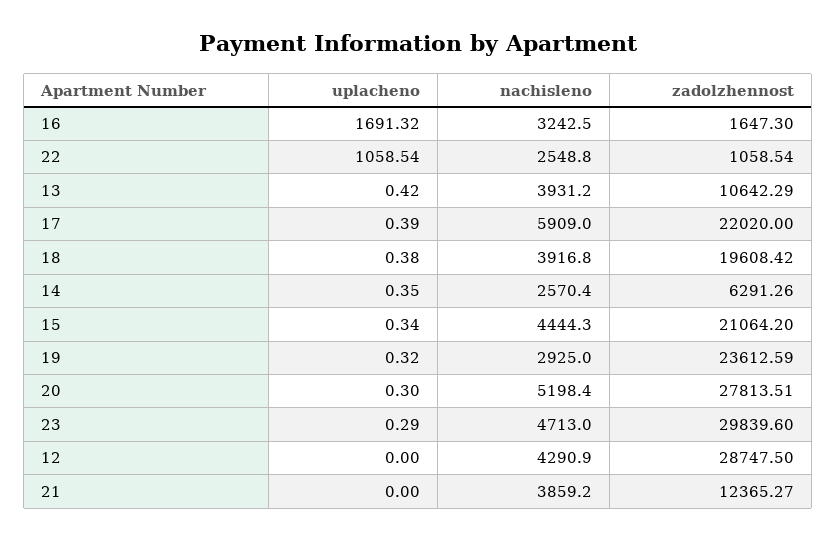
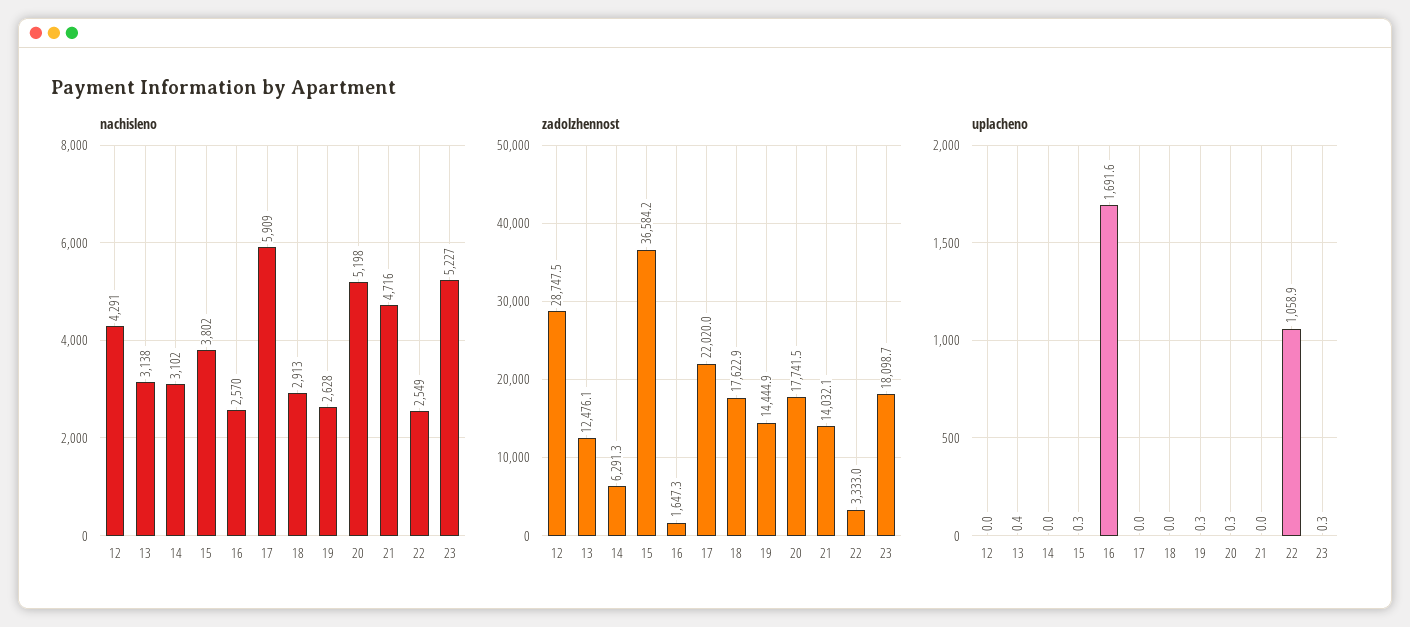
uplacheno, 16: 1691.32 -> 1691.6
nachisleno, 16: 3242.5 -> 2570
uplacheno, 22: 1058.54 -> 1058.9
zadolzhennost, 22: 1058.54 -> 3333
nachisleno, 13: 3931.2 -> 3138
zadolzhennost, 13: 10642.29 -> 12476.1
uplacheno, 17: 0.39 -> 0
uplacheno, 18: 0.38 -> 0
nachisleno, 18: 3916.8 -> 2913
zadolzhennost, 18: 19608.42 -> 17622.9
uplacheno, 14: 0.35 -> 0
nachisleno, 14: 2570.4 -> 3102
nachisleno, 15: 4444.3 -> 3802
zadolzhennost, 15: 21064.2 -> 36584.2
nachisleno, 19: 2925 -> 2628
zadolzhennost, 19: 23612.59 -> 14444.9
zadolzhennost, 20: 27813.51 -> 17741.5
nachisleno, 23: 4713 -> 5227
zadolzhennost, 23: 29839.6 -> 18098.7
nachisleno, 21: 3859.2 -> 4716
zadolzhennost, 21: 12365.27 -> 14032.1

